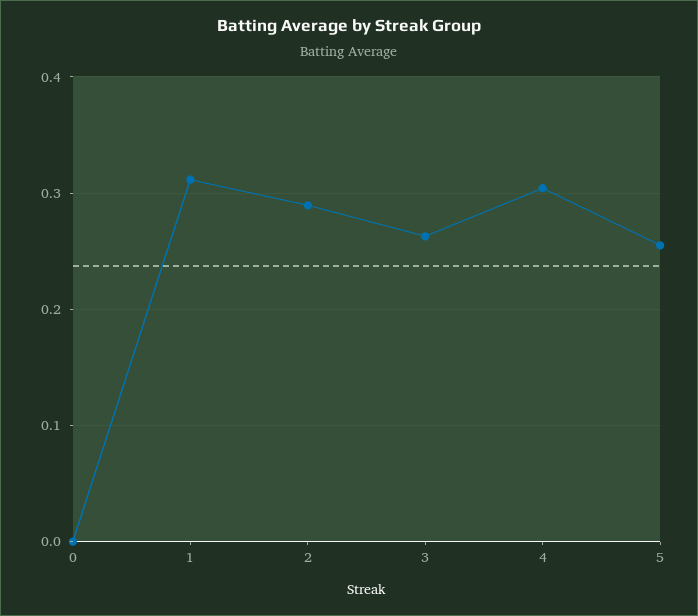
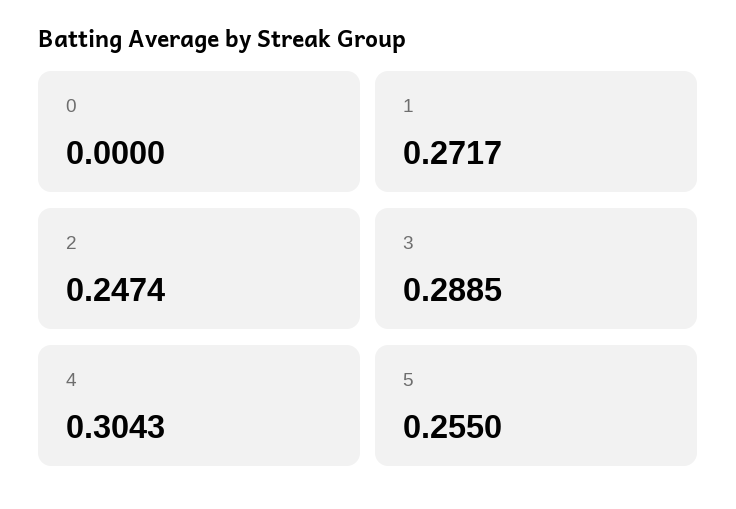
1: 0.31 -> 0.2717
2: 0.29 -> 0.2474
3: 0.26 -> 0.2885

